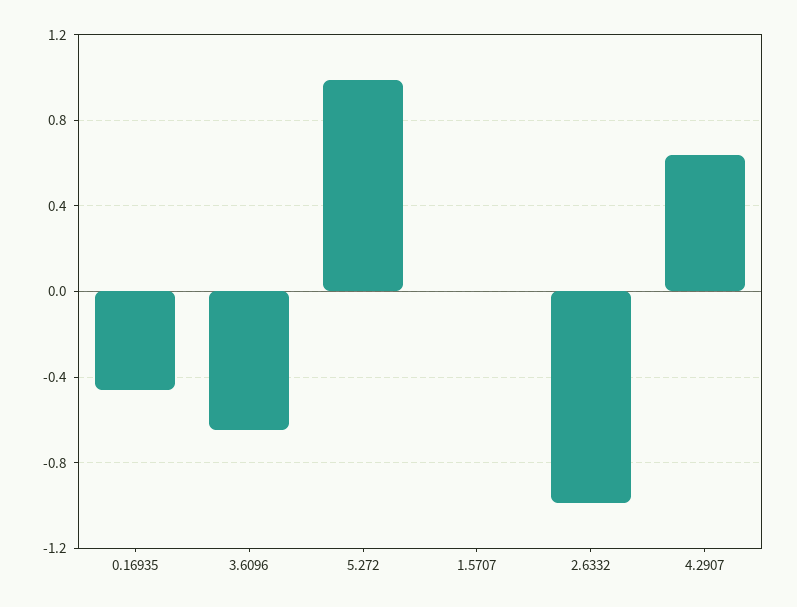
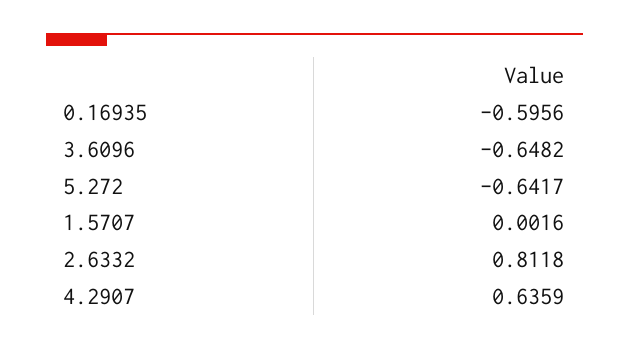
0.16935: -0.45 -> -0.5956
5.272: 1 -> -0.6417
2.6332: -1 -> 0.8118

